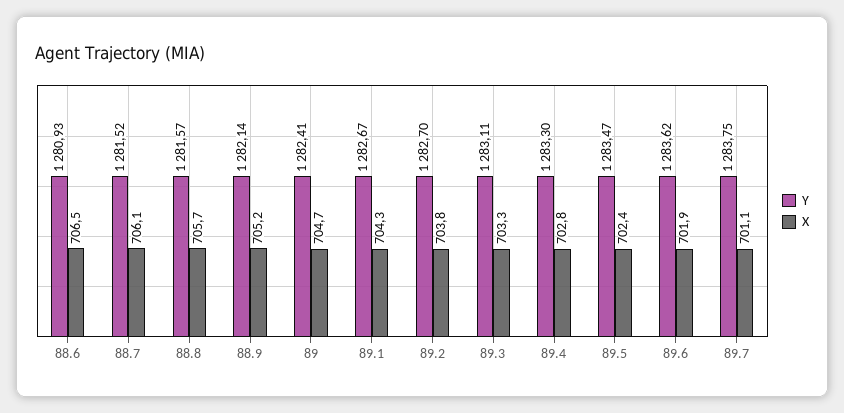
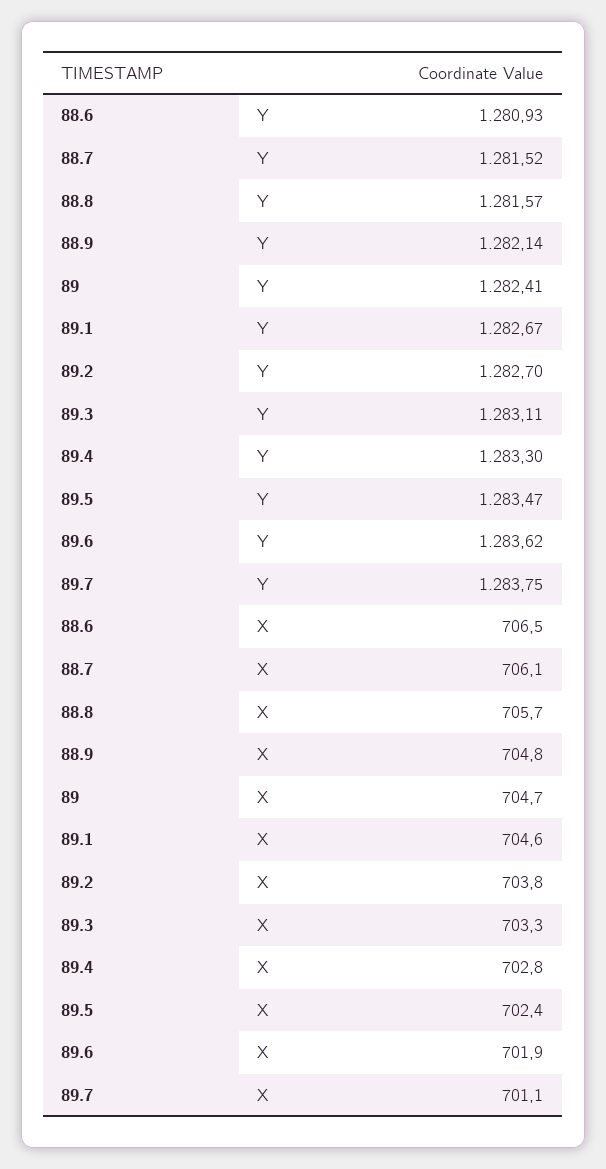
X, 88.9: 705.2 -> 704.8
X, 89.1: 704.3 -> 704.6

